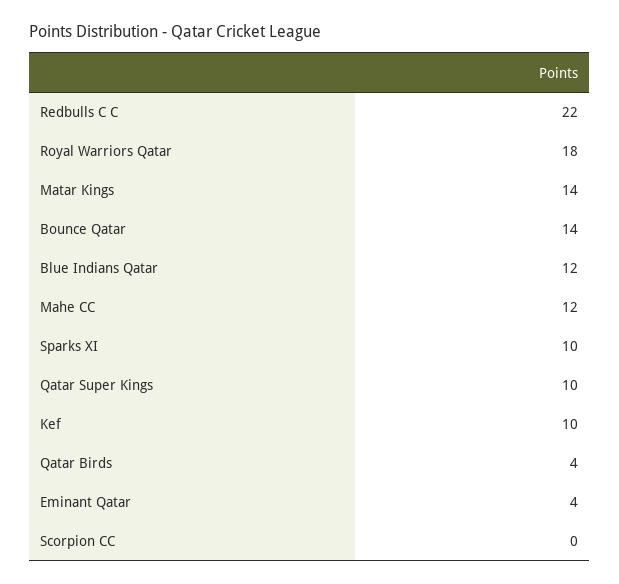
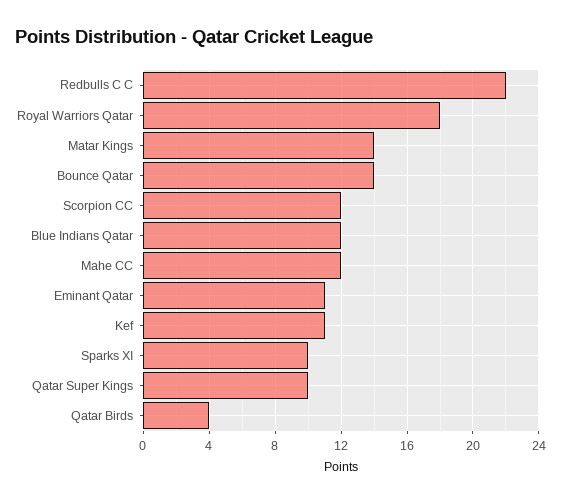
Kef: 10 -> 11
Eminant Qatar: 4 -> 11
Scorpion CC: 0 -> 12

